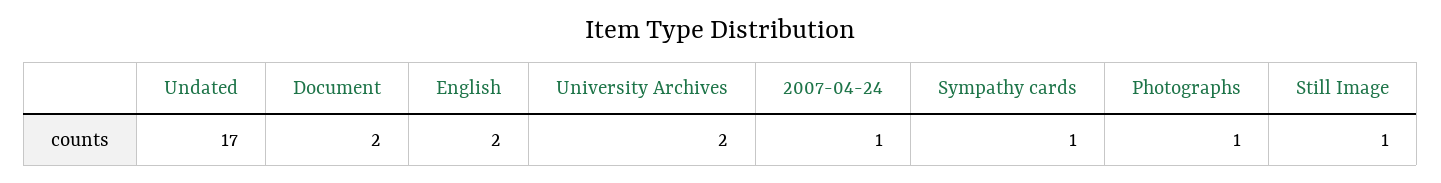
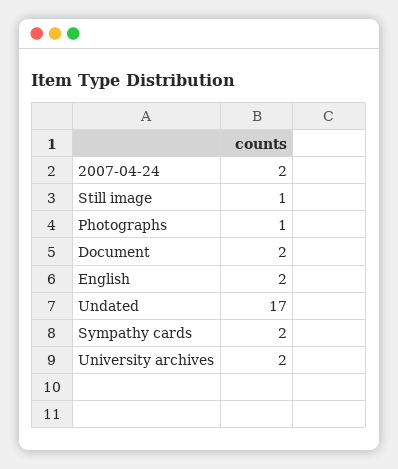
2007-04-24: 1 -> 2
Sympathy cards: 1 -> 2

